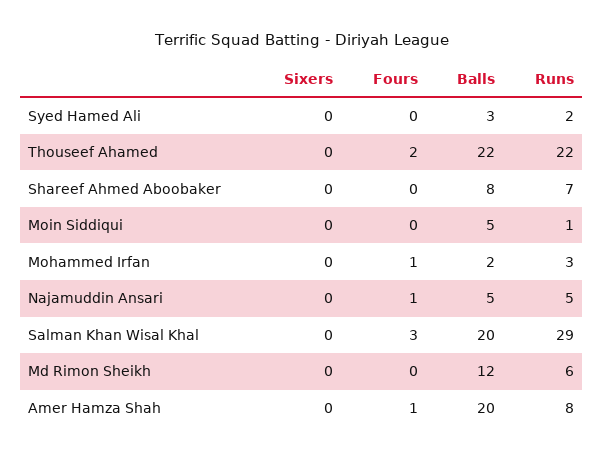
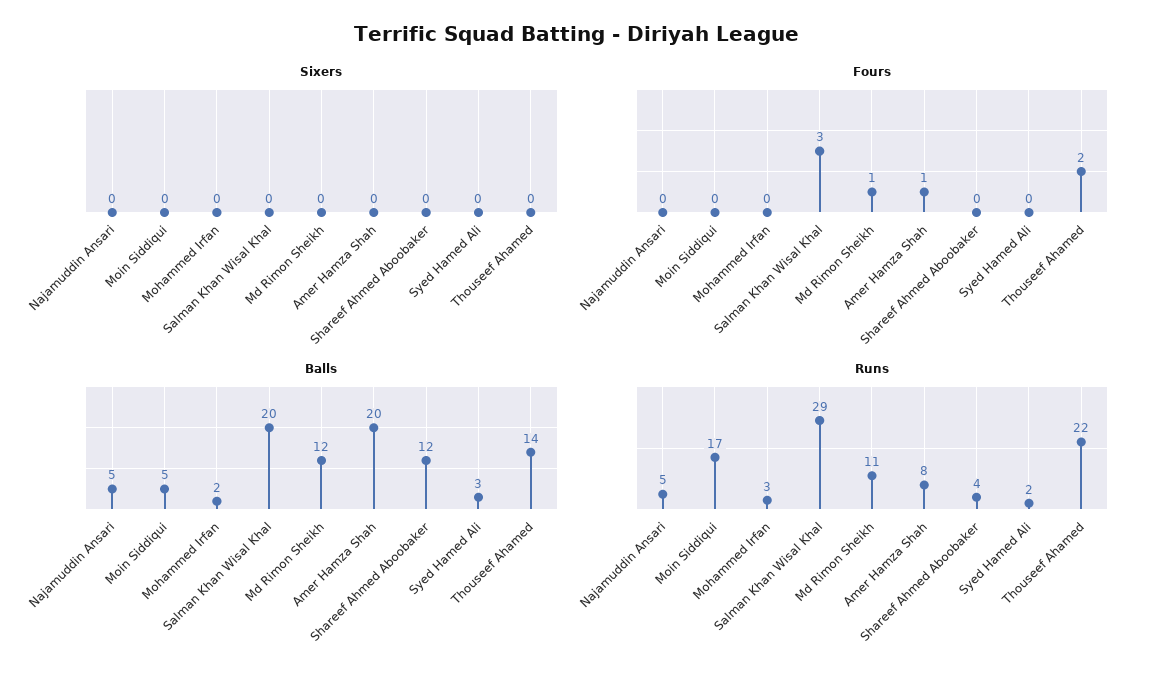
Balls, Thouseef Ahamed: 22 -> 14
Balls, Shareef Ahmed Aboobaker: 8 -> 12
Runs, Shareef Ahmed Aboobaker: 7 -> 4
Runs, Moin Siddiqui: 1 -> 17
Fours, Mohammed Irfan: 1 -> 0
Fours, Najamuddin Ansari: 1 -> 0
Fours, Md Rimon Sheikh: 0 -> 1
Runs, Md Rimon Sheikh: 6 -> 11

